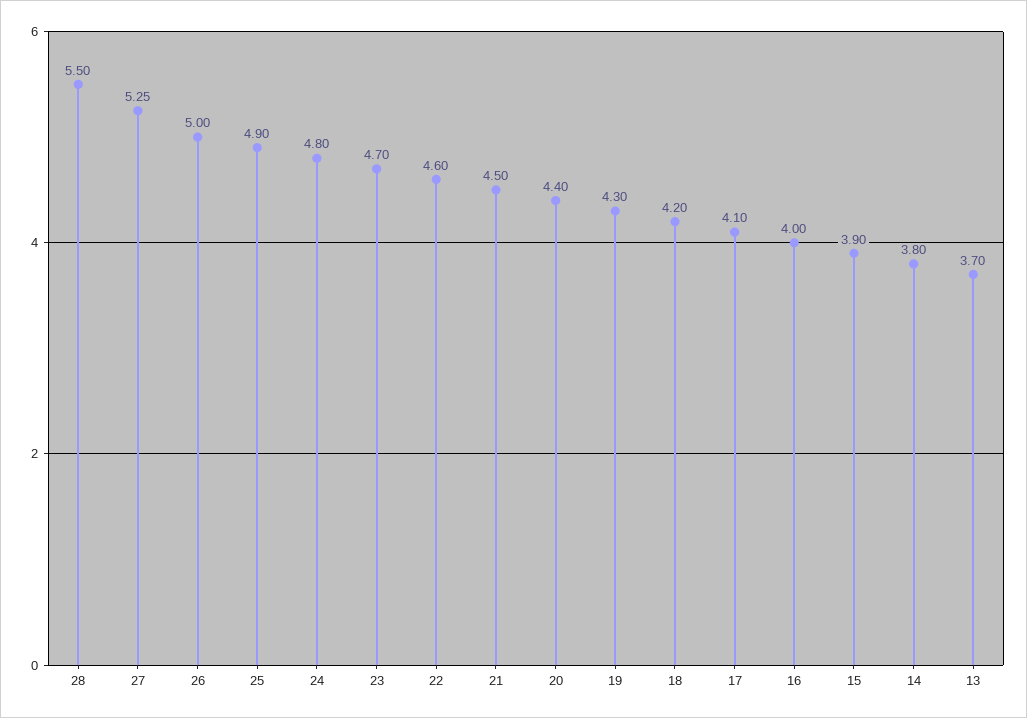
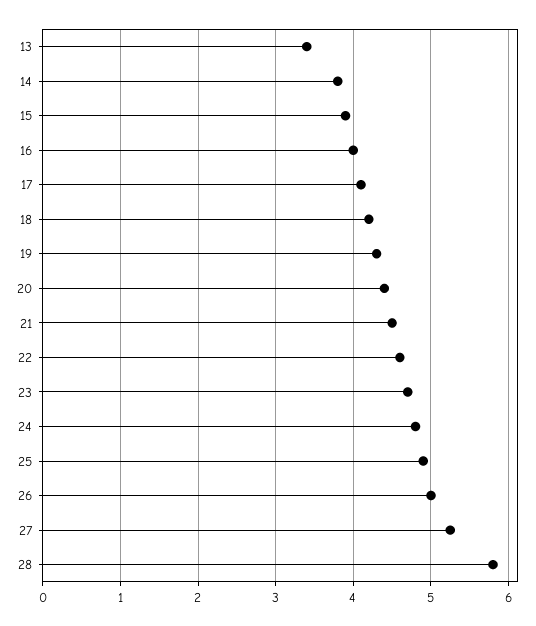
28: 5.5 -> 5.8
13: 3.7 -> 3.4

